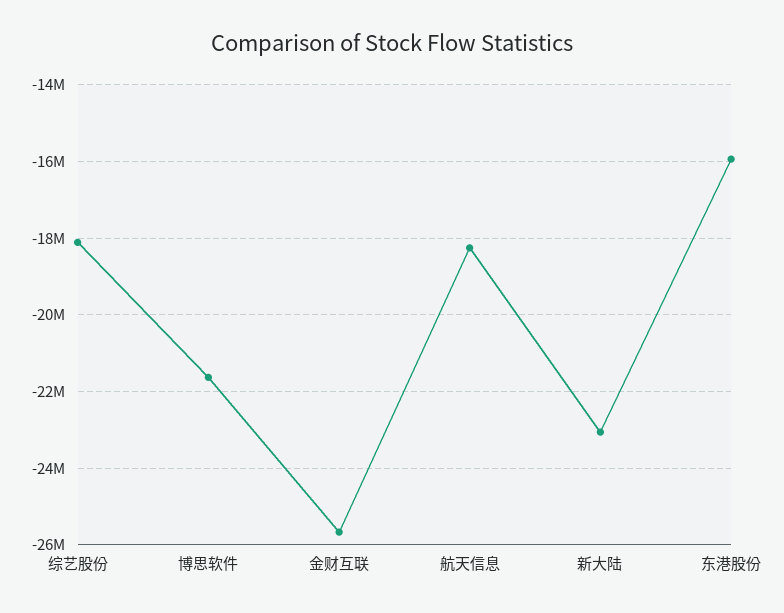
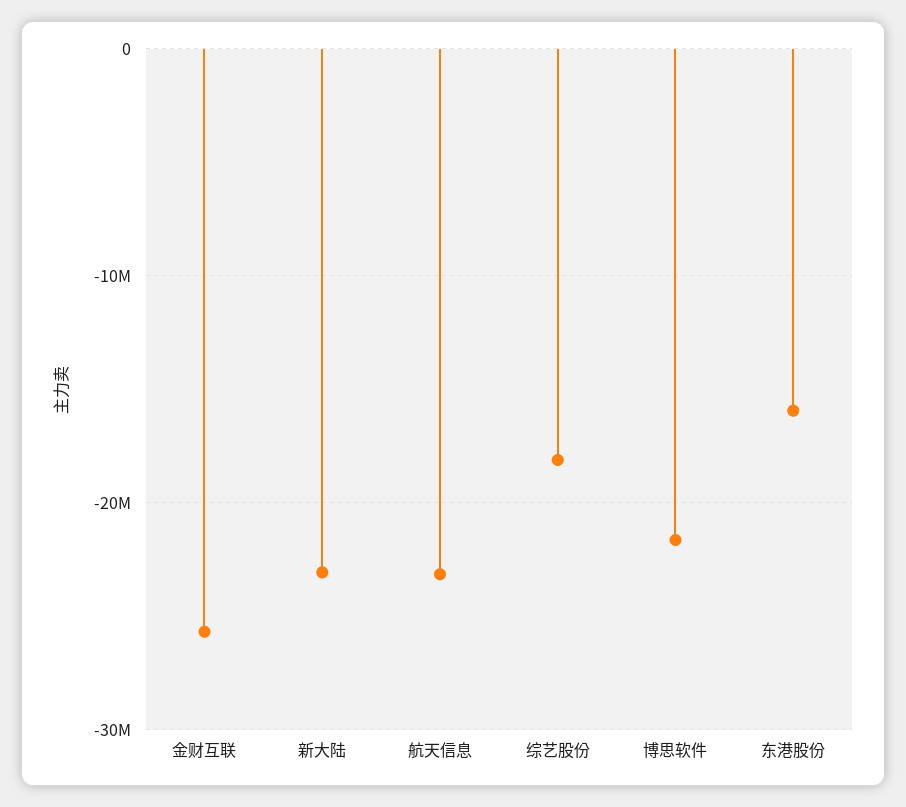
航天信息: -18200000 -> -23000000

